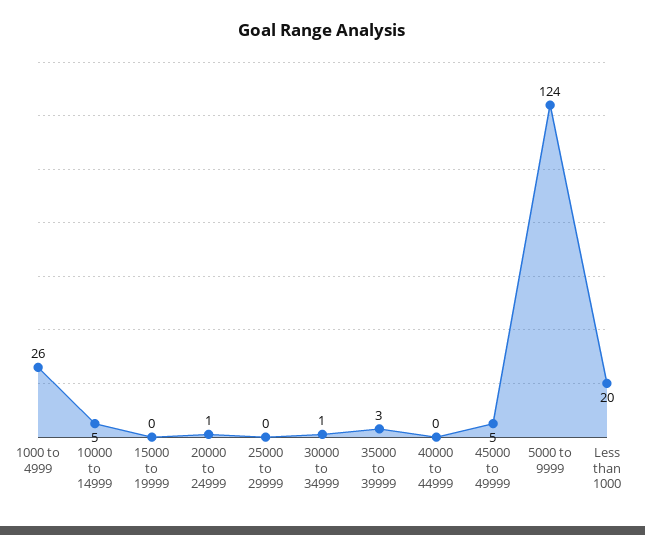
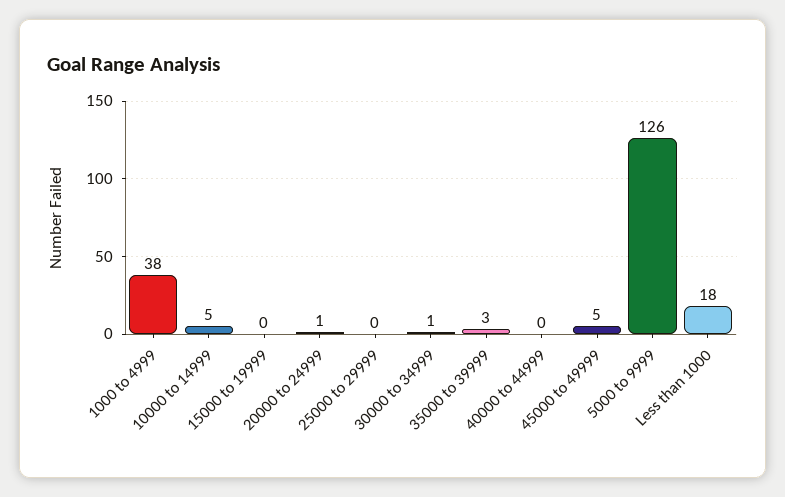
1000 to 4999: 26 -> 38
5000 to 9999: 124 -> 126
Less than 1000: 20 -> 18

